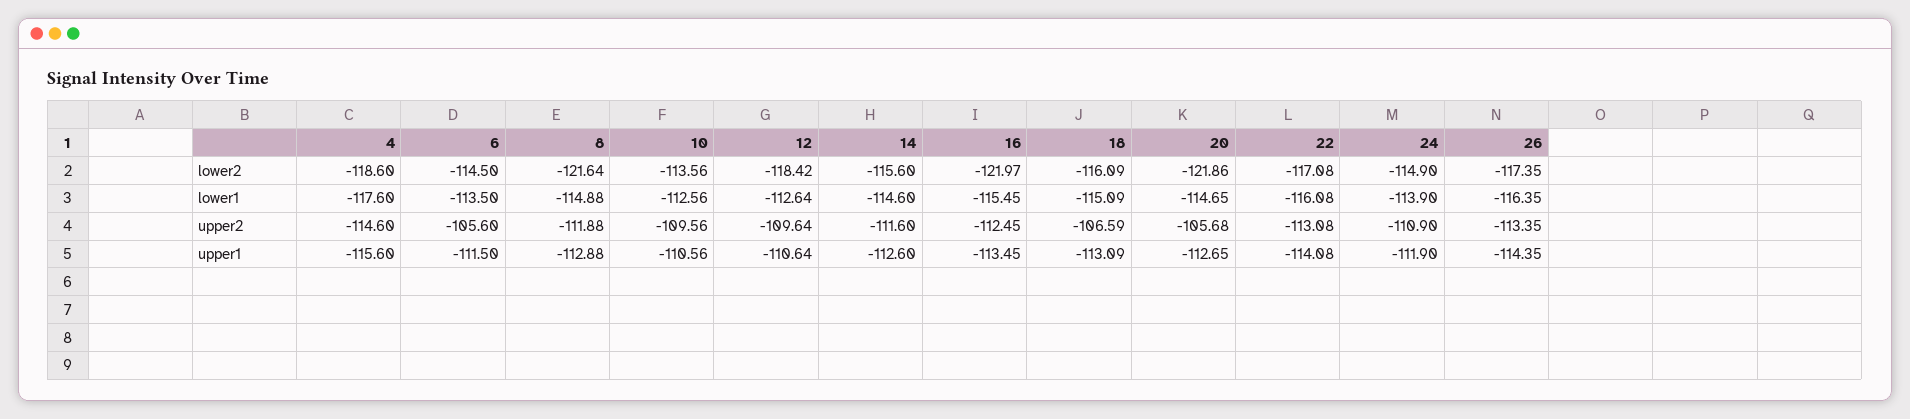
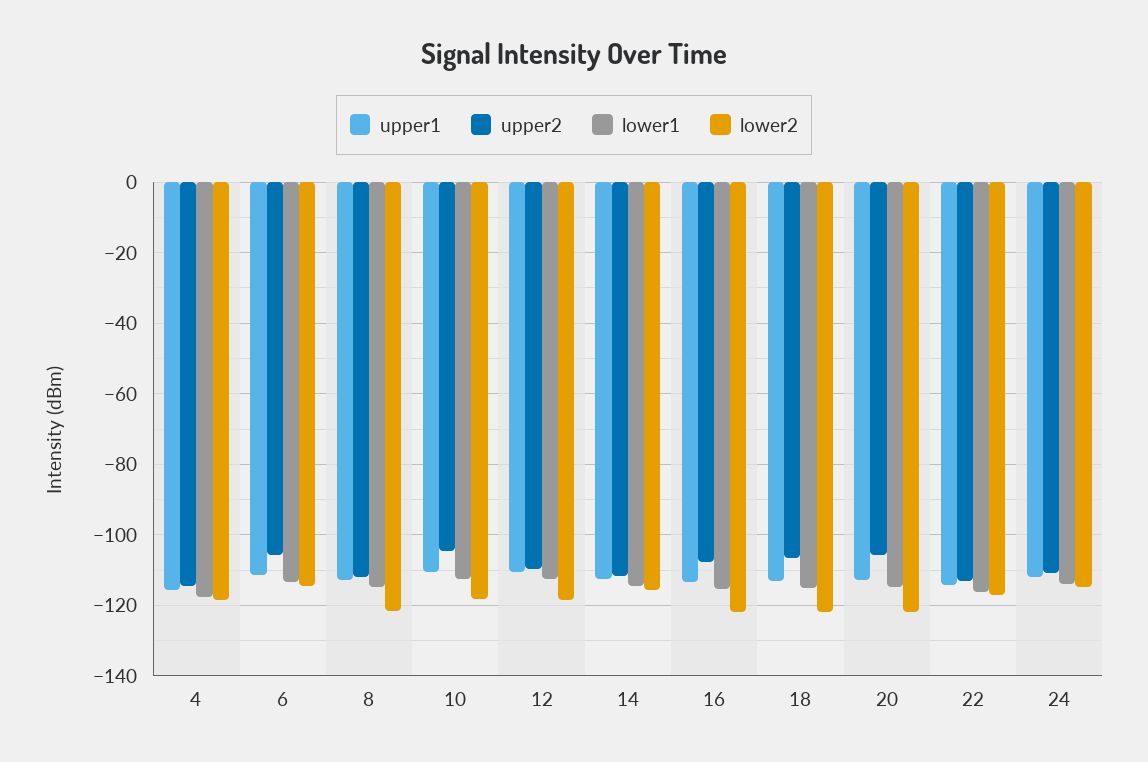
lower2, 10: -113.56 -> -118
lower2, 18: -116.09 -> -122
lower2, 26: -117.35 -> none
lower1, 26: -116.35 -> none
upper2, 10: -109.56 -> -104
upper2, 16: -112.45 -> -108
upper2, 26: -113.35 -> none
upper1, 26: -114.35 -> none

